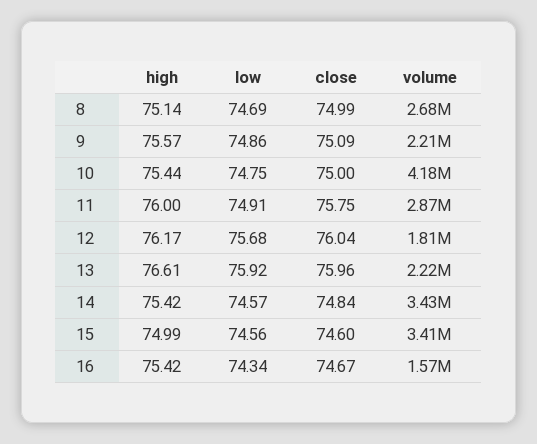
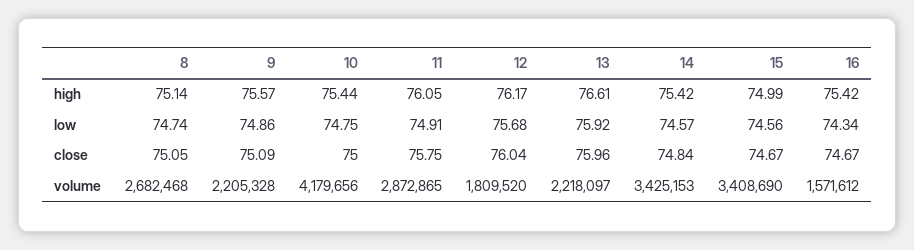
low, 8: 74.69 -> 74.74
close, 8: 74.99 -> 75.05
high, 11: 76 -> 76.05
close, 15: 74.6 -> 74.67

